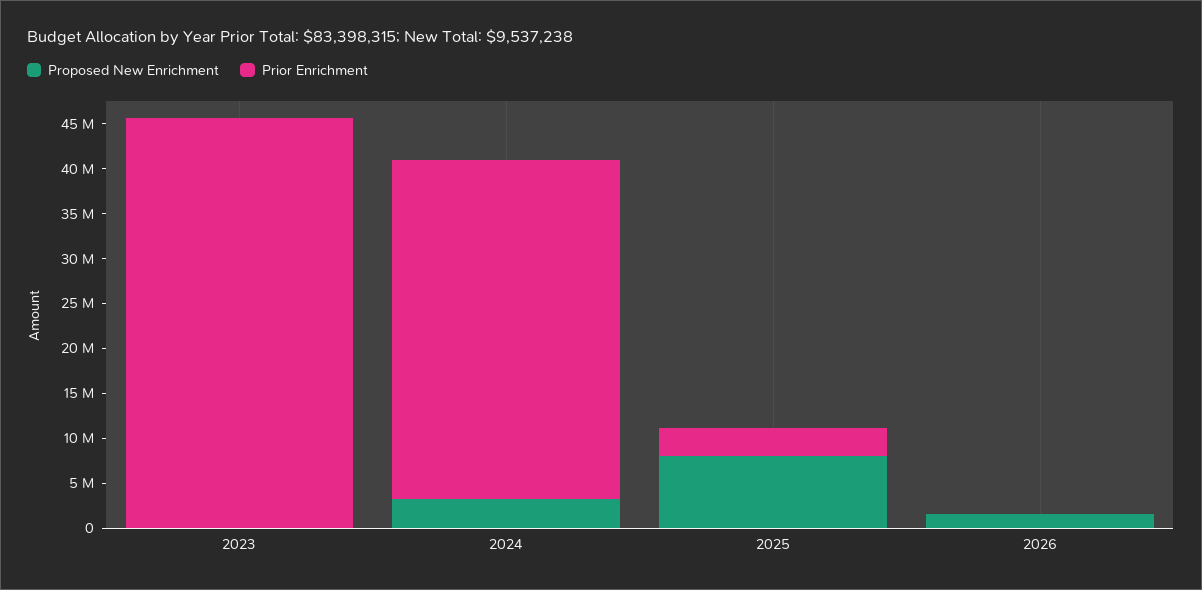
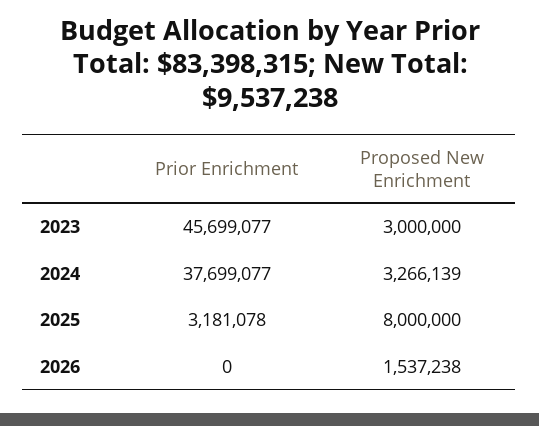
Proposed New Enrichment, 2023: 0 -> 3000000

